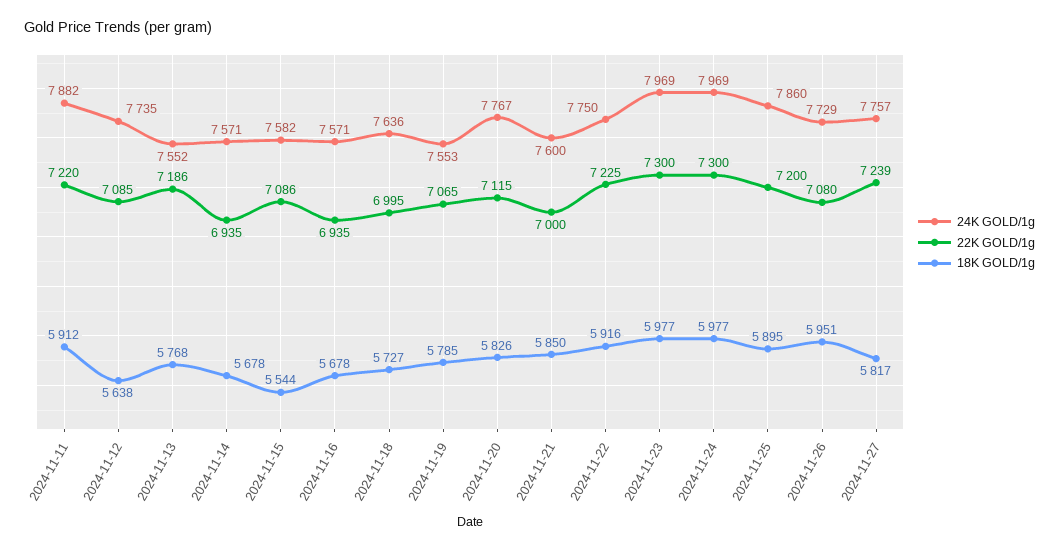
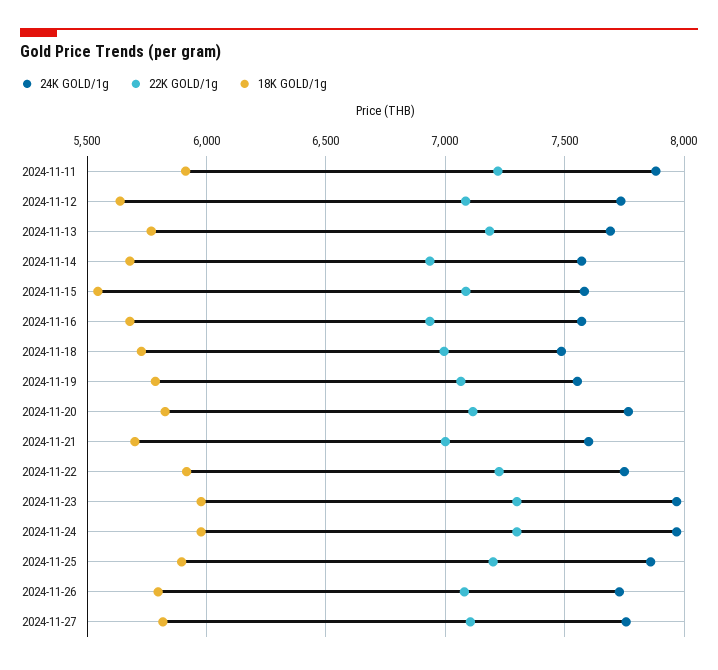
24K GOLD/1g, 2024-11-13: 7552 -> 7700
24K GOLD/1g, 2024-11-18: 7636 -> 7500
18K GOLD/1g, 2024-11-21: 5850 -> 5700
18K GOLD/1g, 2024-11-26: 5951 -> 5800
22K GOLD/1g, 2024-11-27: 7239 -> 7100

